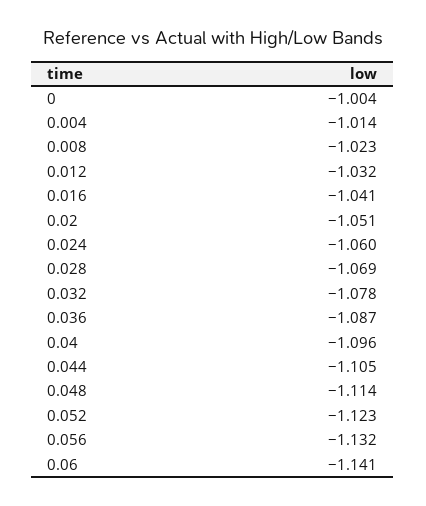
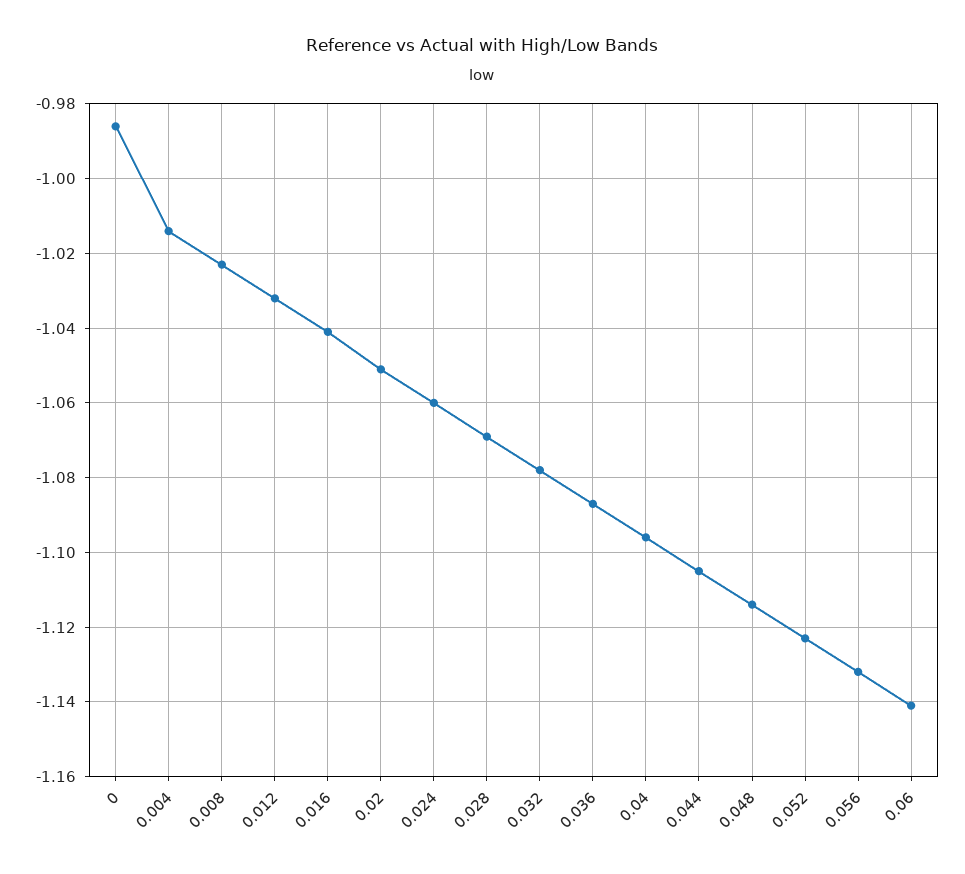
0: -1.004 -> -0.985

